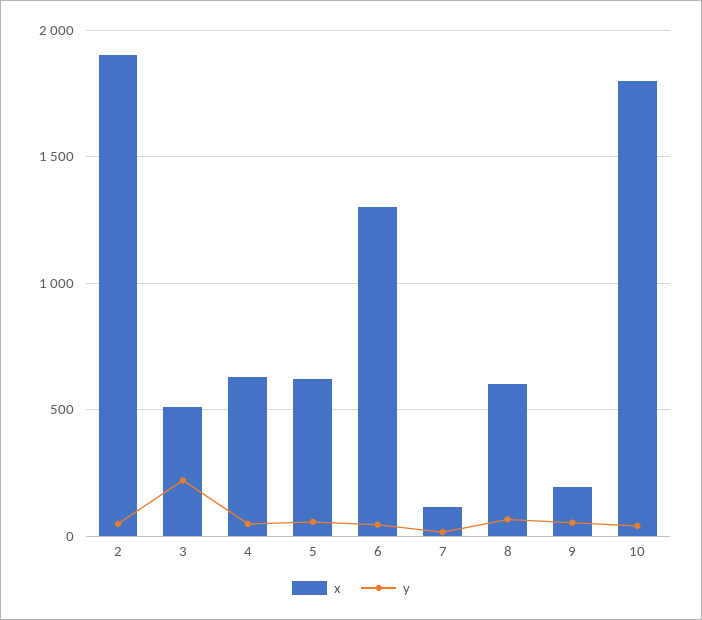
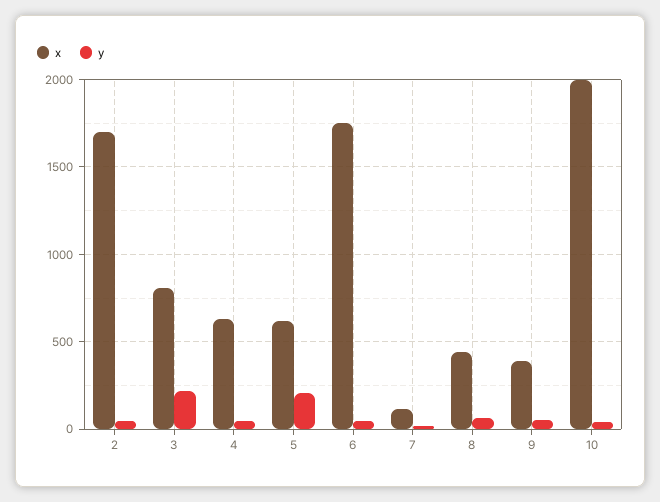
x, 2: 1900 -> 1700
x, 3: 500 -> 800
y, 5: 50 -> 200
x, 6: 1300 -> 1750
x, 8: 600 -> 450
x, 9: 200 -> 400
x, 10: 1800 -> 2000

